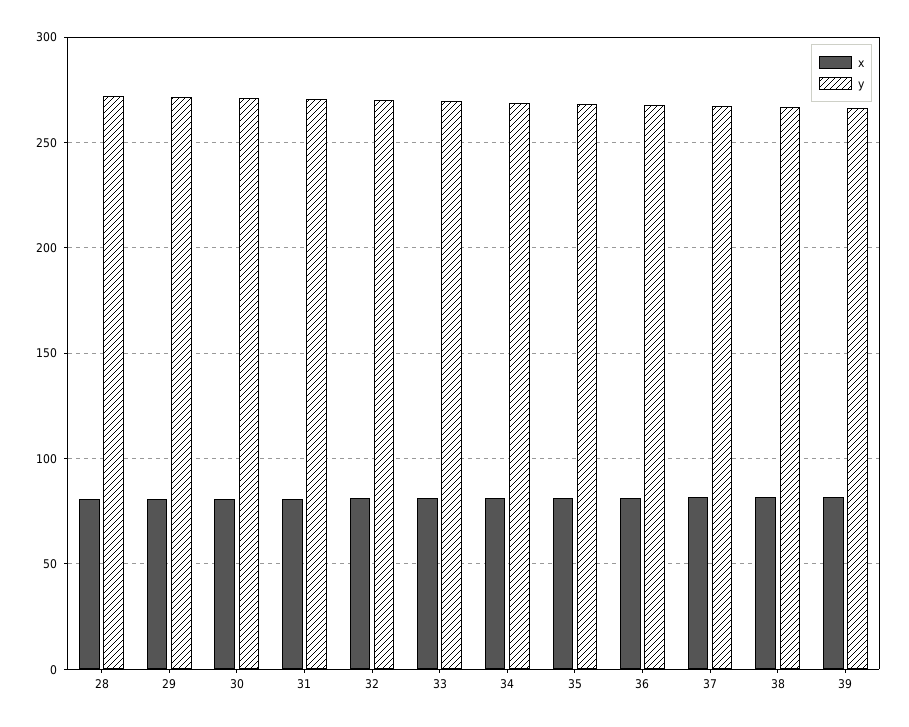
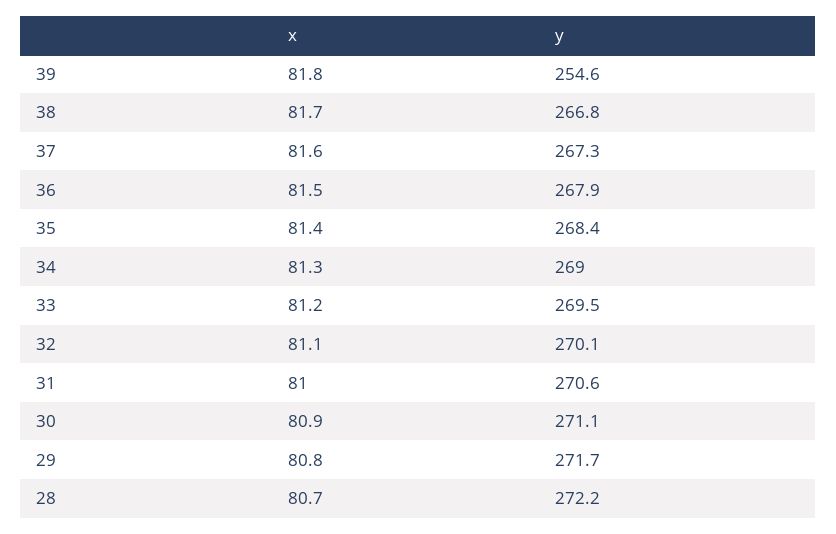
y, 39: 265 -> 254.6

